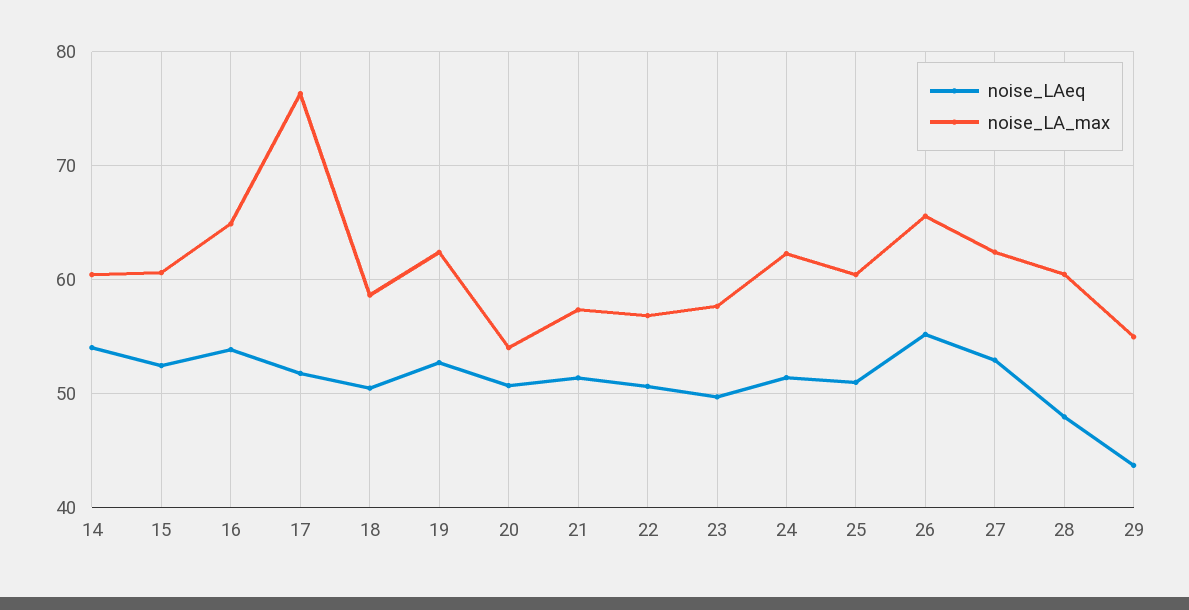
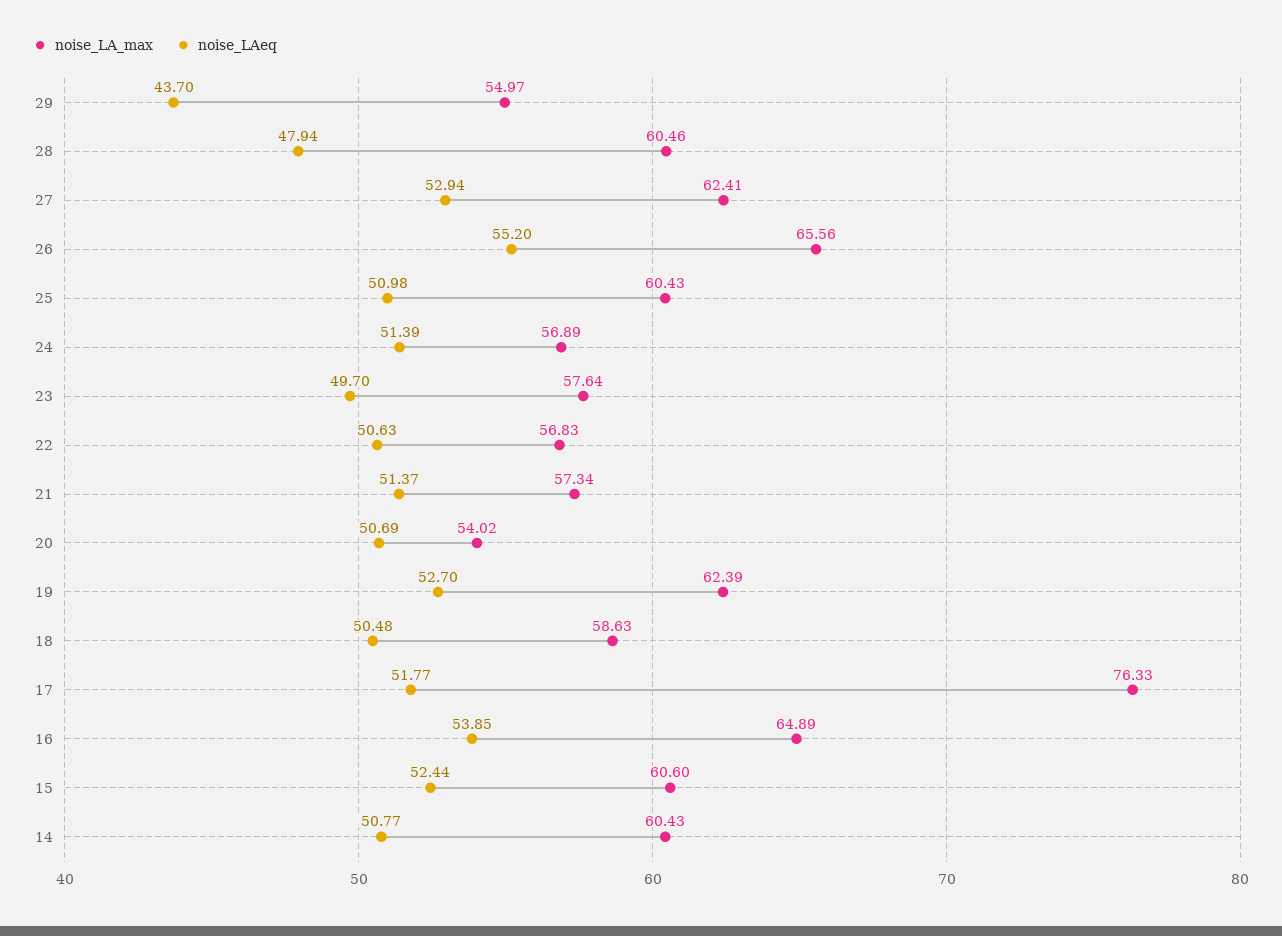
noise_LAeq, 14: 54 -> 50.77
noise_LA_max, 24: 62 -> 56.89

